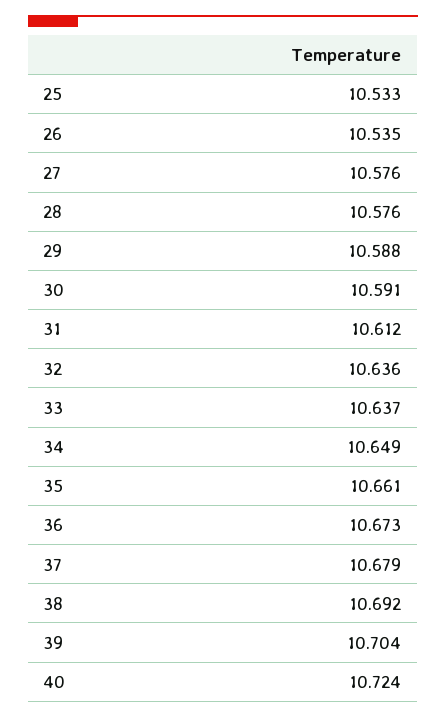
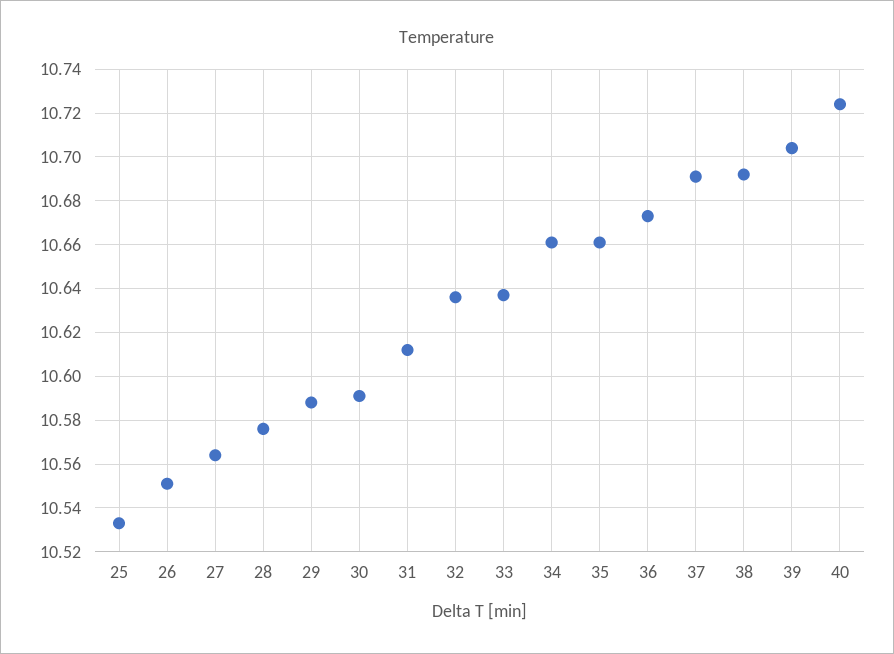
26: 10.535 -> 10.55
27: 10.576 -> 10.565
34: 10.649 -> 10.66
37: 10.679 -> 10.69

